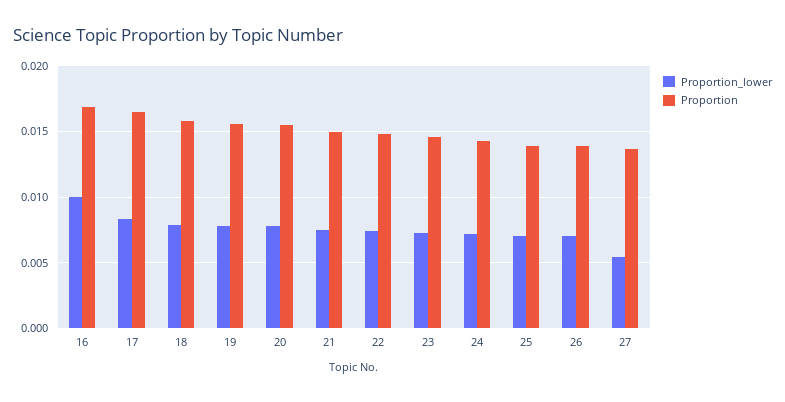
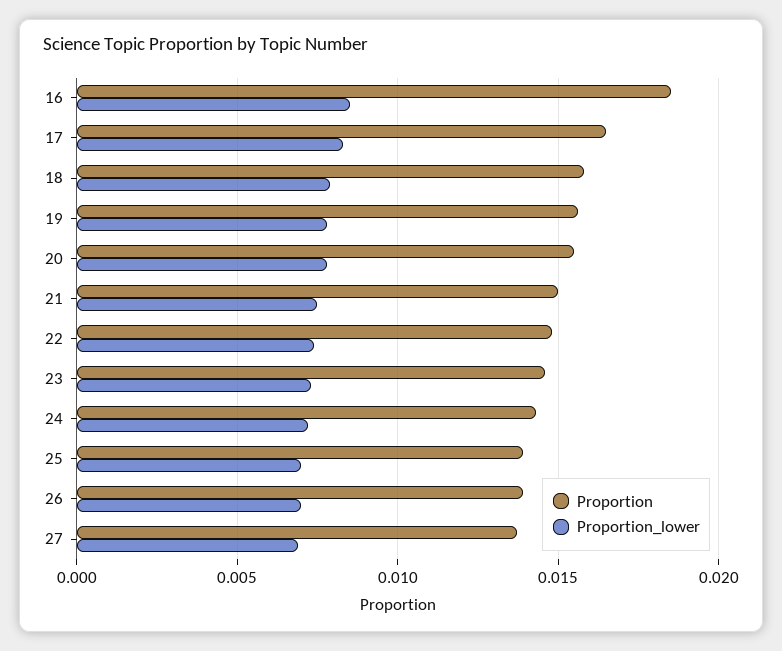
Proportion_lower, 16: 0.01 -> 0.0085
Proportion, 16: 0.017 -> 0.0185
Proportion_lower, 27: 0.0055 -> 0.007

